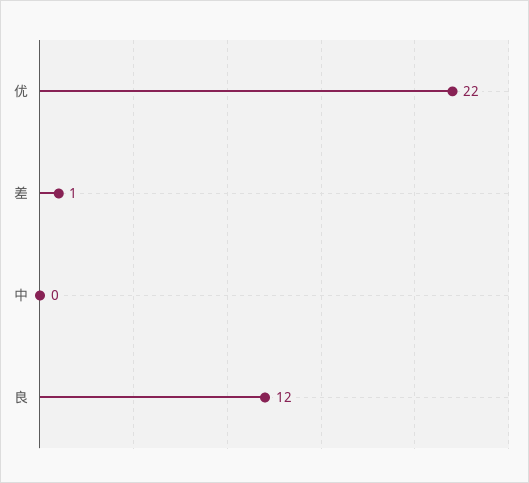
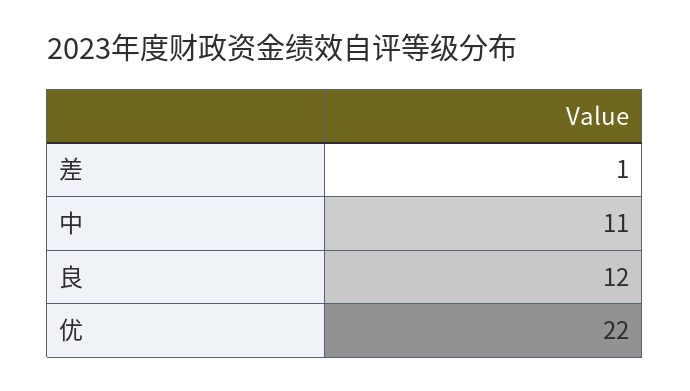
中: 0 -> 11

